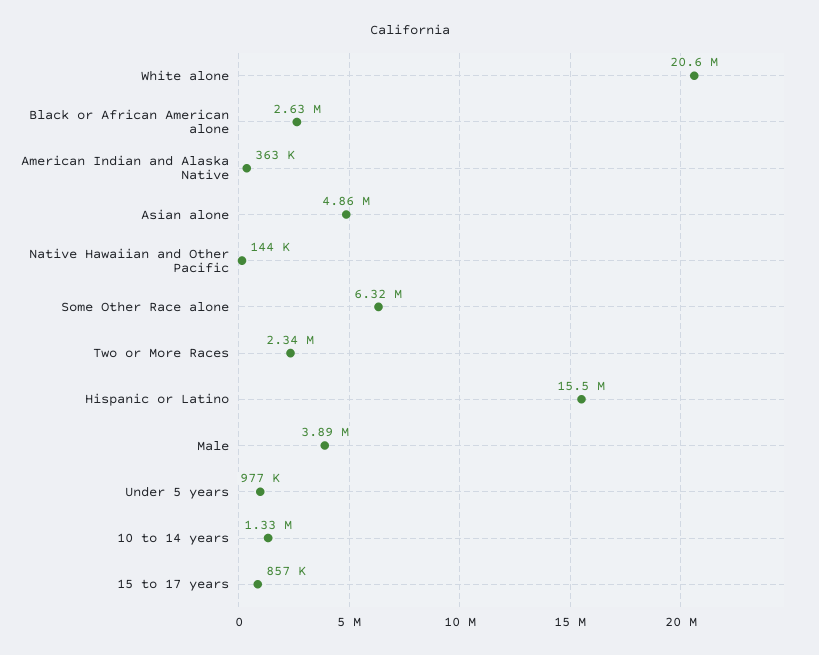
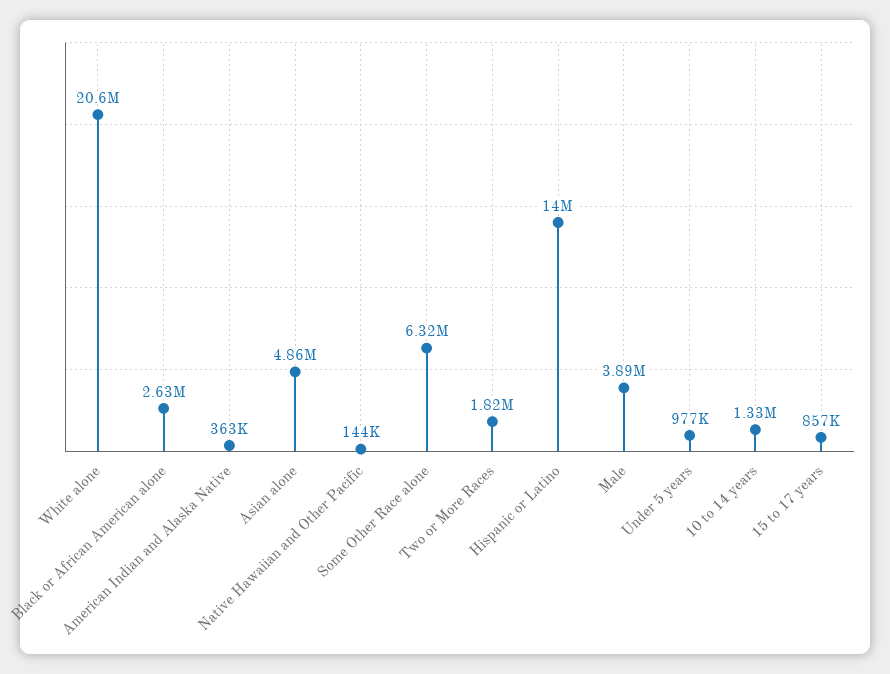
Two or More Races: 2340000 -> 1820000
Hispanic or Latino: 15500000 -> 14000000

